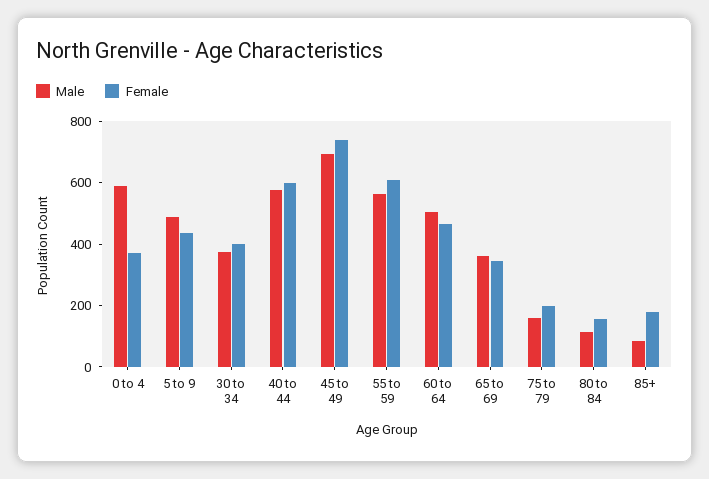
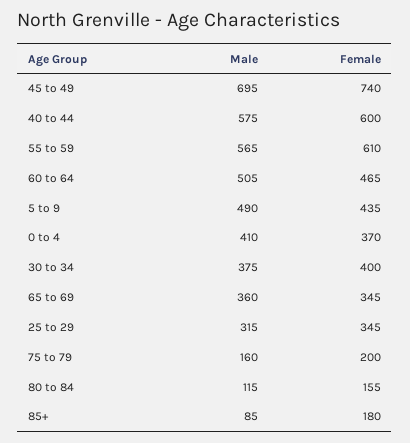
Male, 0 to 4: 600 -> 410
Male, 25 to 29: none -> 315
Female, 25 to 29: none -> 345

